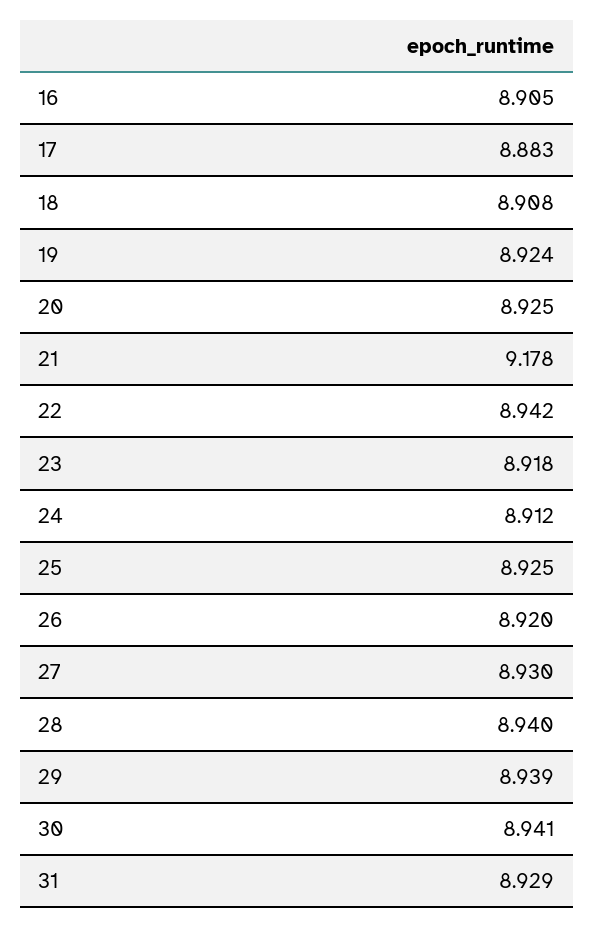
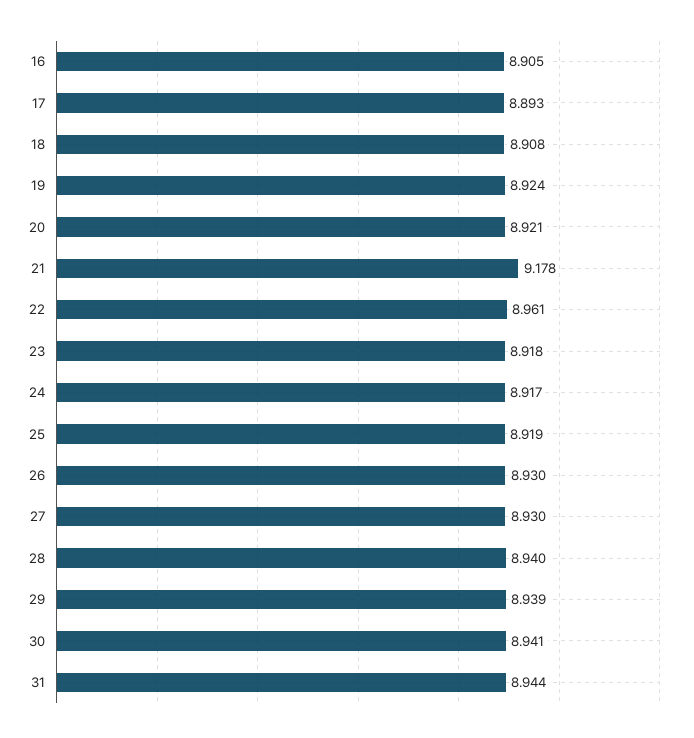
17: 8.883 -> 8.893
20: 8.925 -> 8.921
22: 8.942 -> 8.961
24: 8.912 -> 8.917
25: 8.925 -> 8.919
26: 8.92 -> 8.93
31: 8.929 -> 8.944

